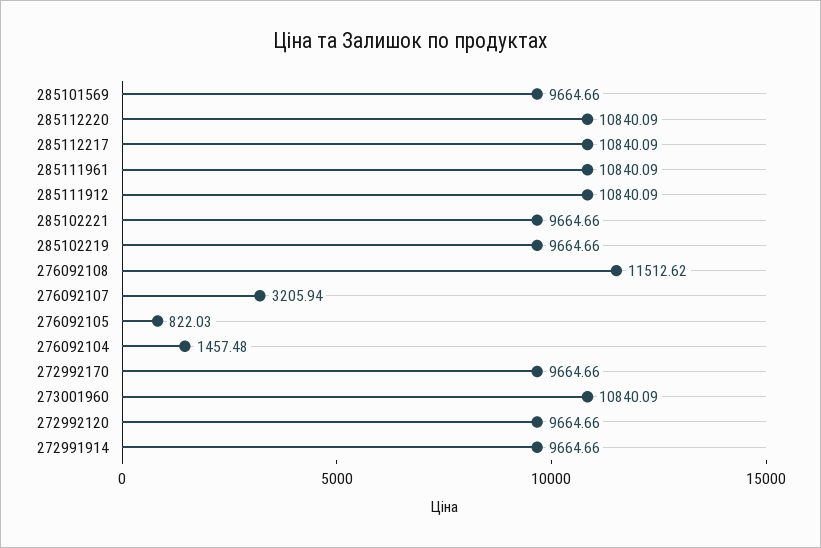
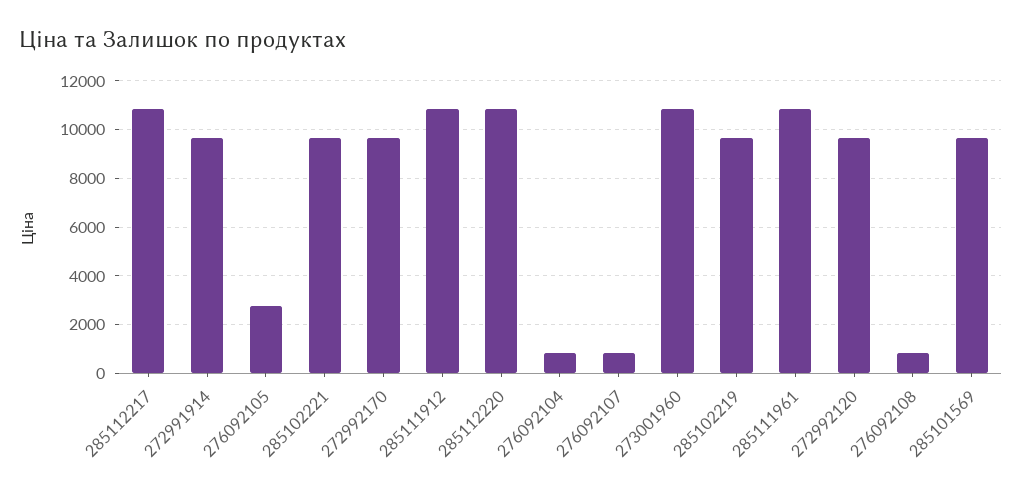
276092108: 11512.62 -> 750
276092107: 3205.94 -> 750
276092105: 822.03 -> 2750
276092104: 1457.48 -> 750

